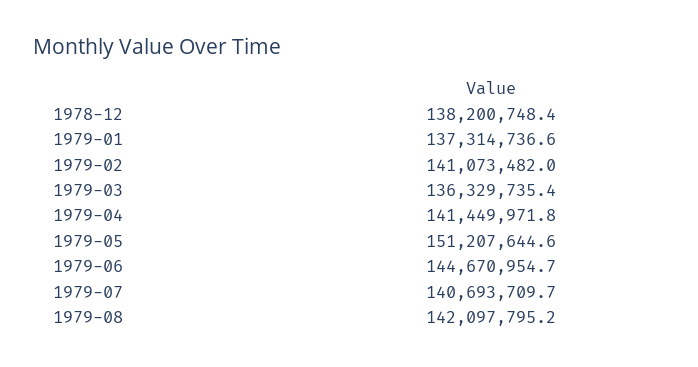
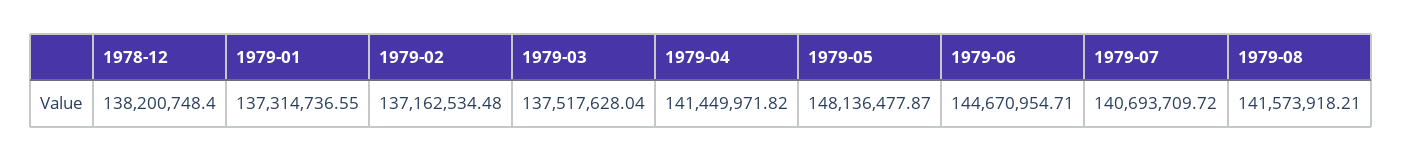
1979-02: 141073482 -> 137162534.48
1979-03: 136329735.4 -> 137517628.04
1979-05: 151207644.6 -> 148136477.87
1979-08: 142097795.2 -> 141573918.21

